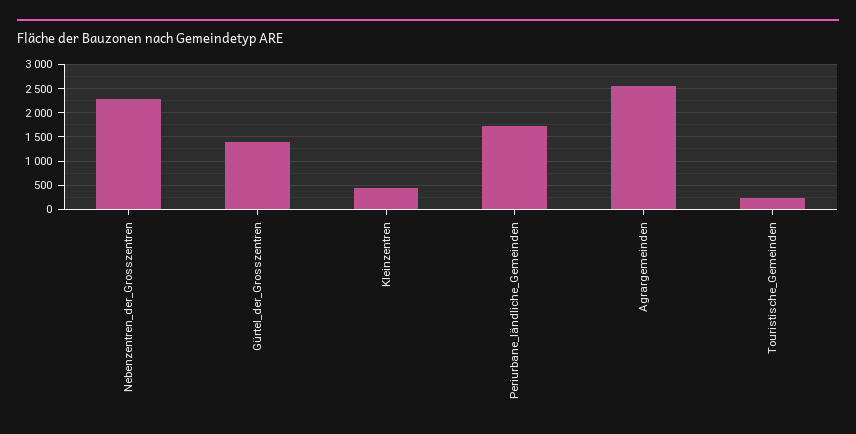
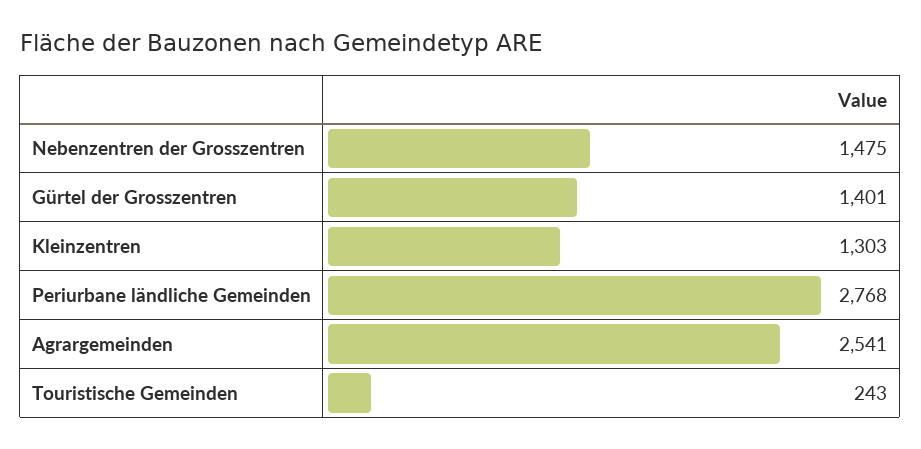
Nebenzentren_der_Grosszentren: 2250 -> 1475
Kleinzentren: 500 -> 1303
Periurbane_ländliche_Gemeinden: 1750 -> 2768

